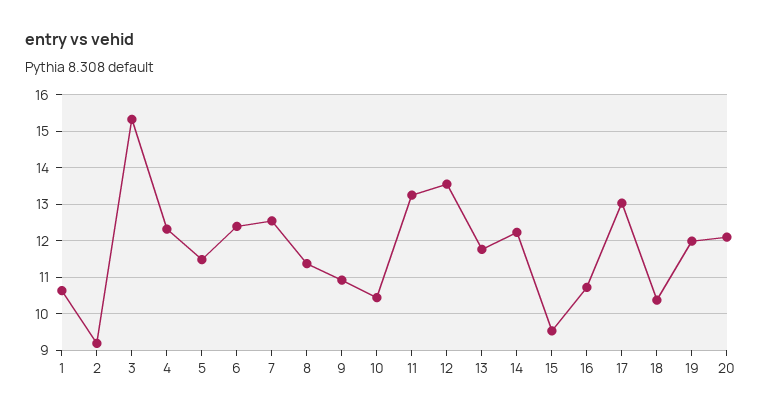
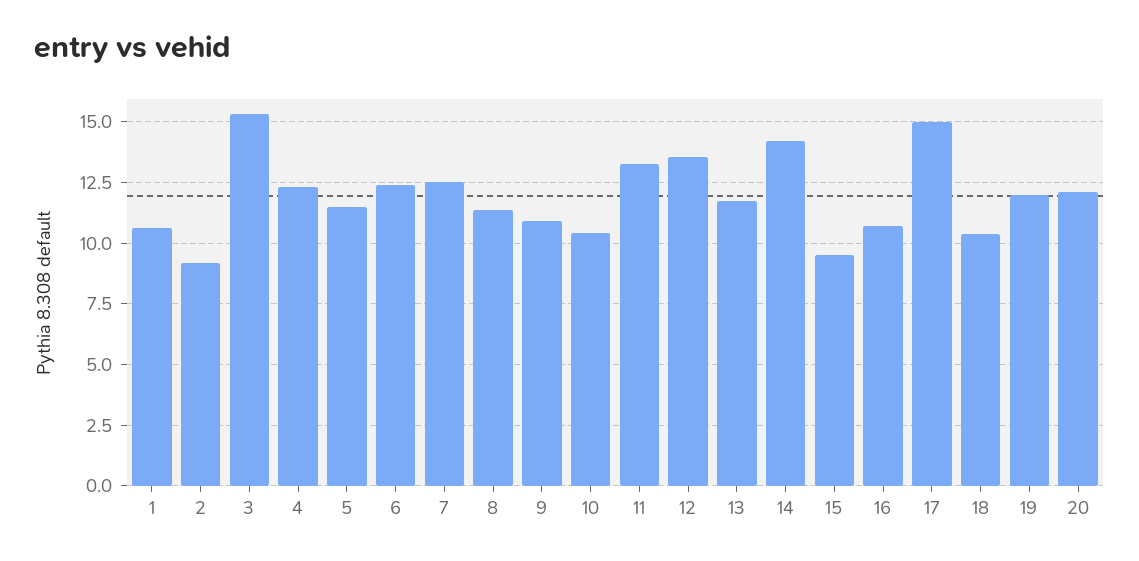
14: 12.2 -> 14.25
17: 13 -> 15

